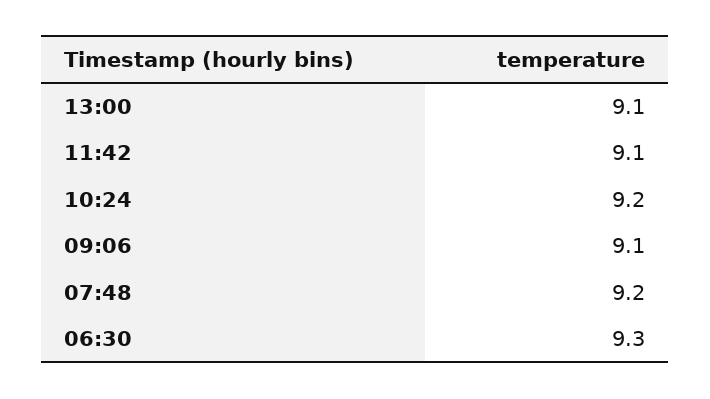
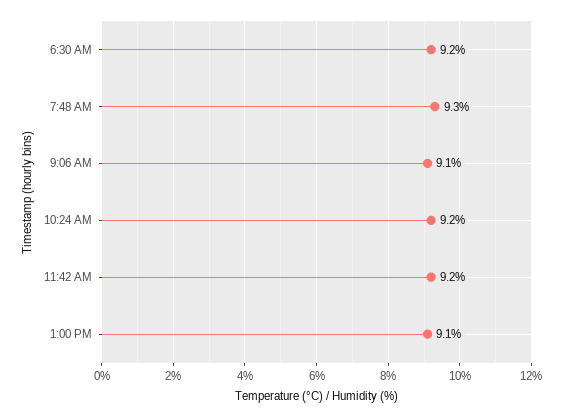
11:42: 9.1 -> 9.2
07:48: 9.2 -> 9.3
06:30: 9.3 -> 9.2

